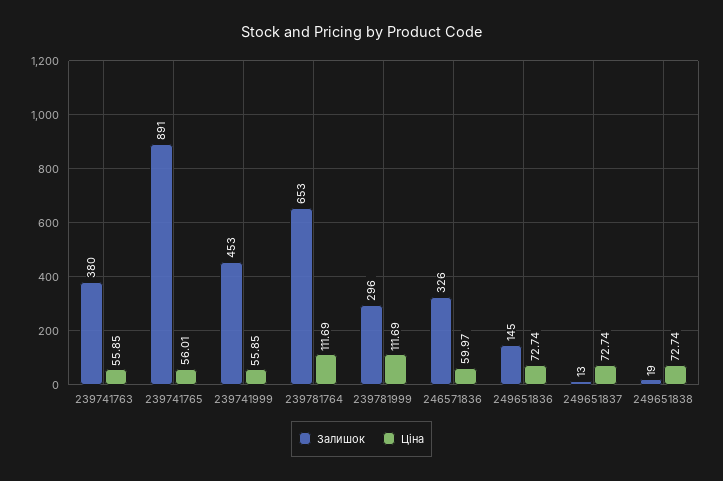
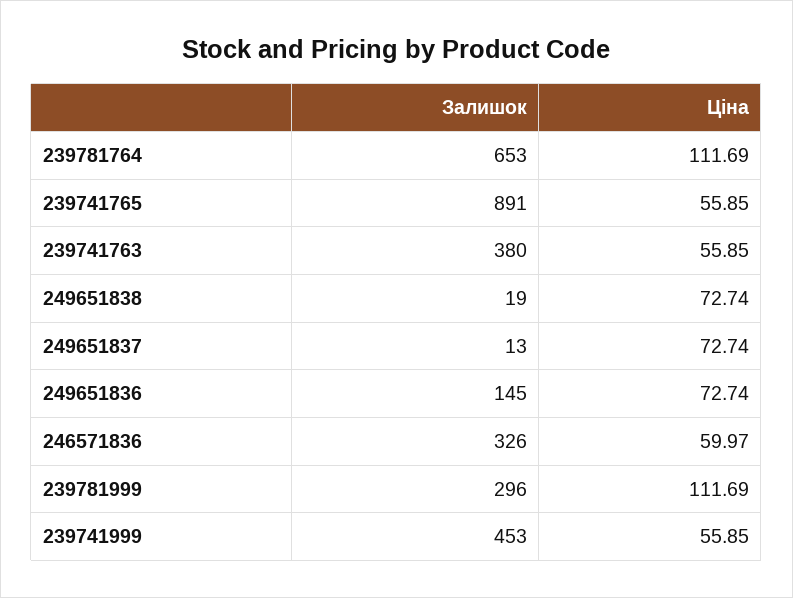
Ціна, 239741765: 56.01 -> 55.85

